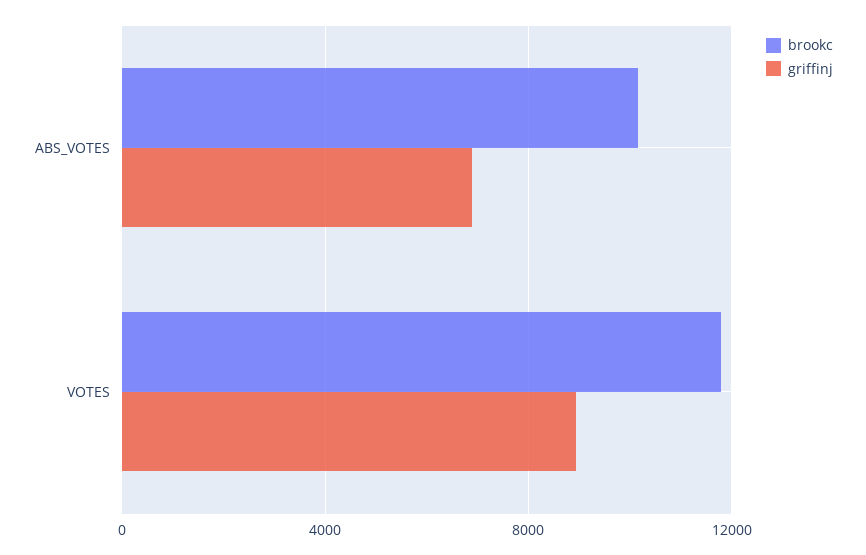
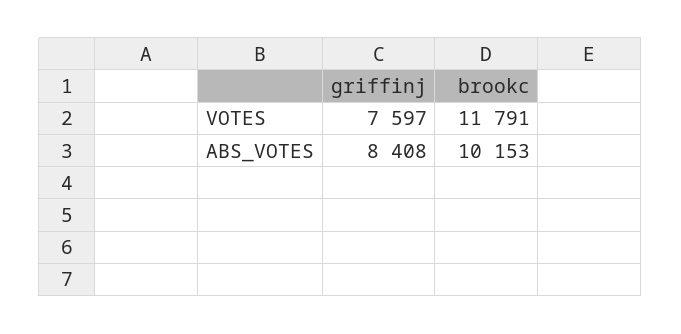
griffinj, ABS_VOTES: 7000 -> 8408
griffinj, VOTES: 9000 -> 7597

